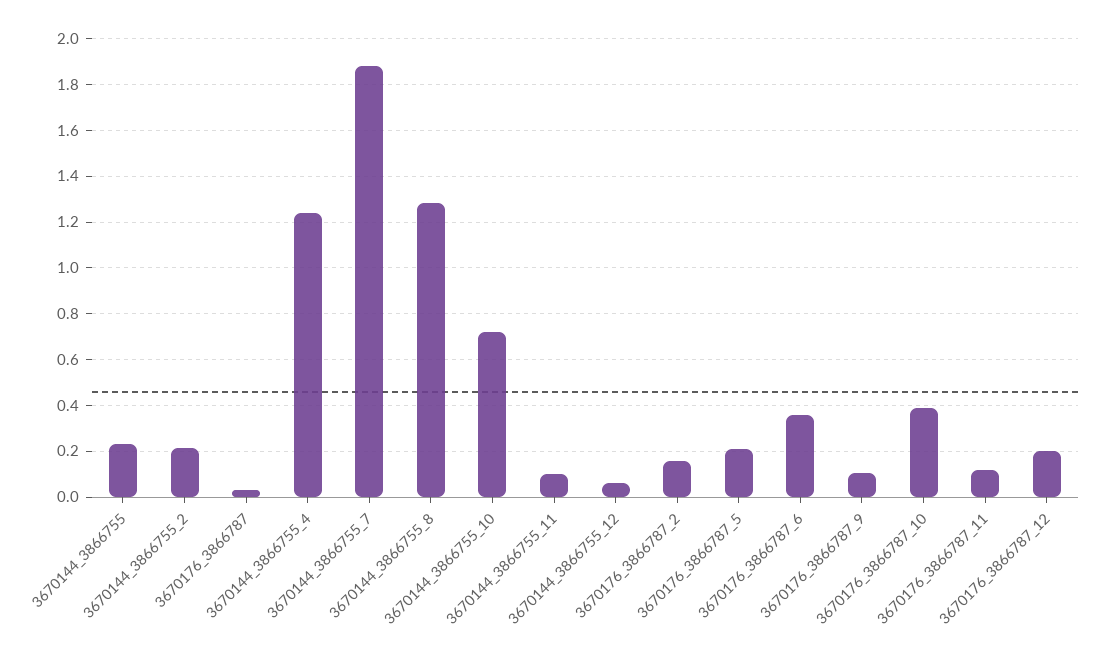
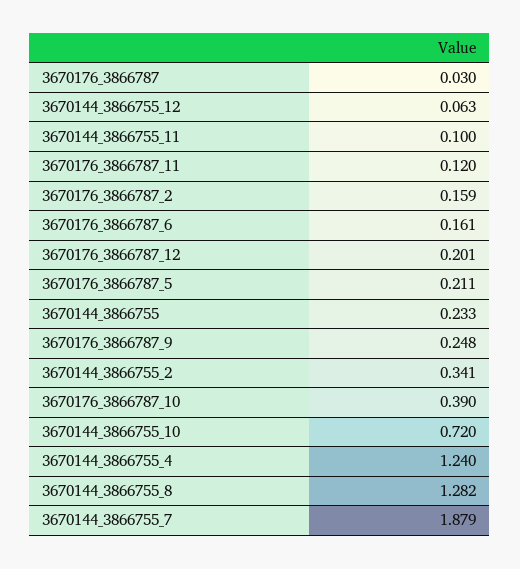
3670144_3866755_2: 0.2 -> 0.341
3670176_3866787_6: 0.35 -> 0.161
3670176_3866787_9: 0.1 -> 0.248

